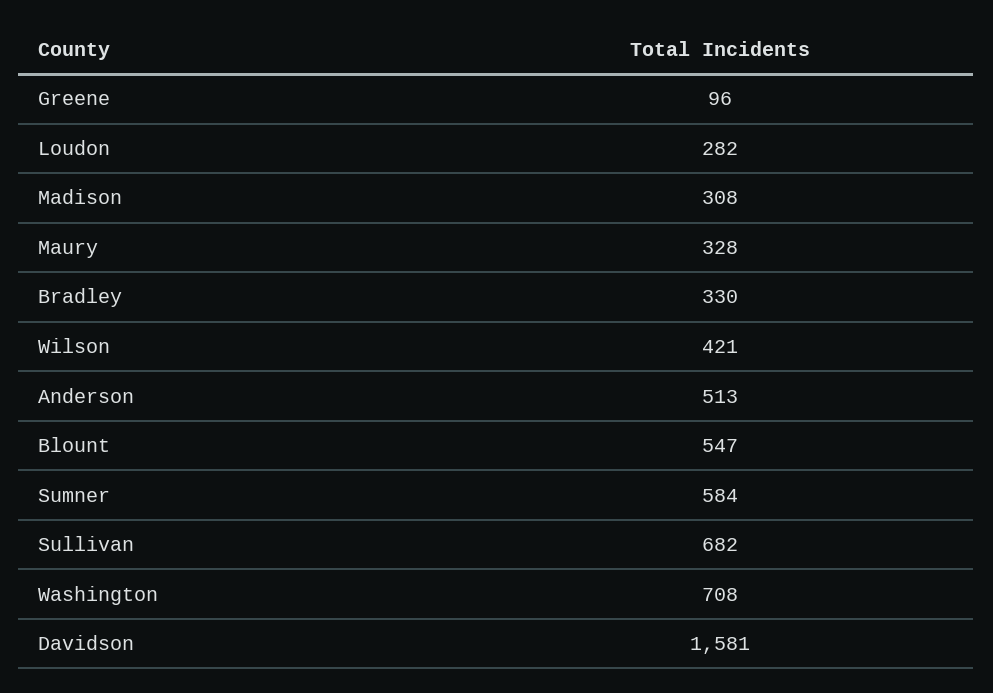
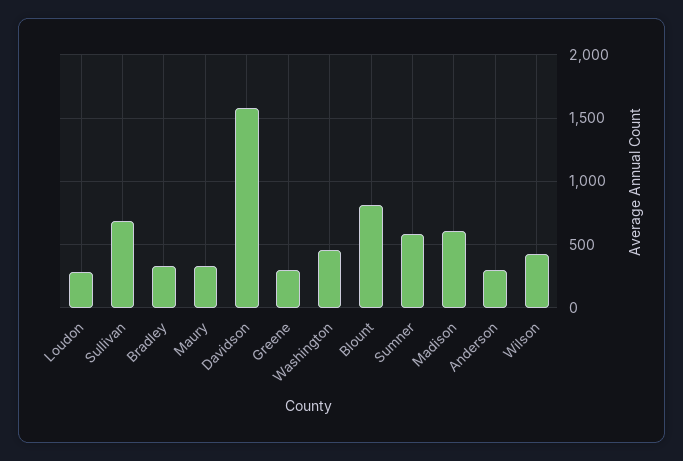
Greene: 96 -> 300
Madison: 308 -> 600
Anderson: 513 -> 300
Blount: 547 -> 800
Washington: 708 -> 450

